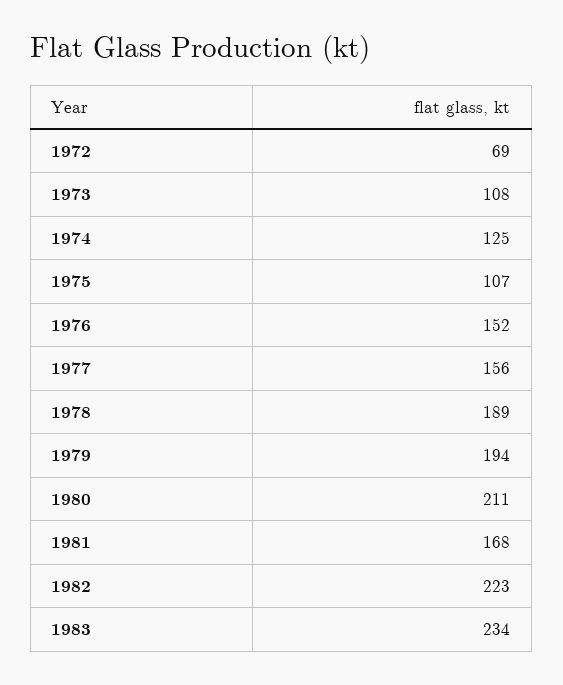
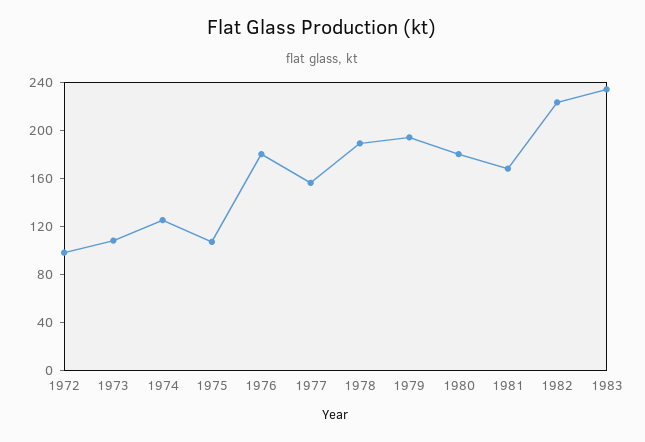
1972: 69 -> 100
1976: 152 -> 180
1980: 211 -> 180

